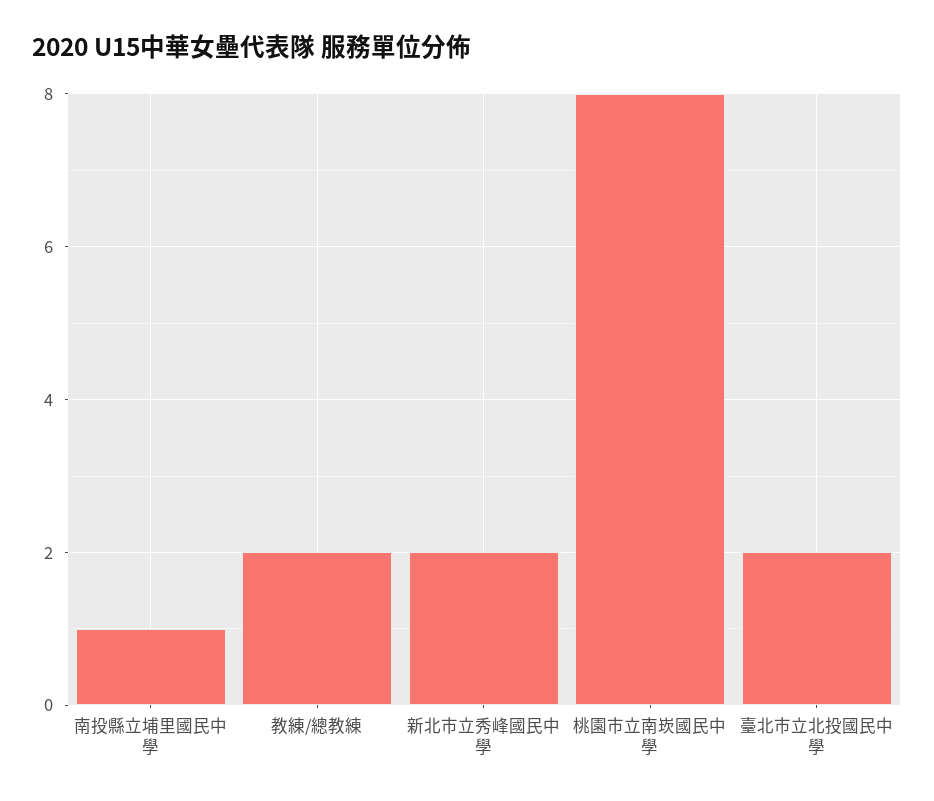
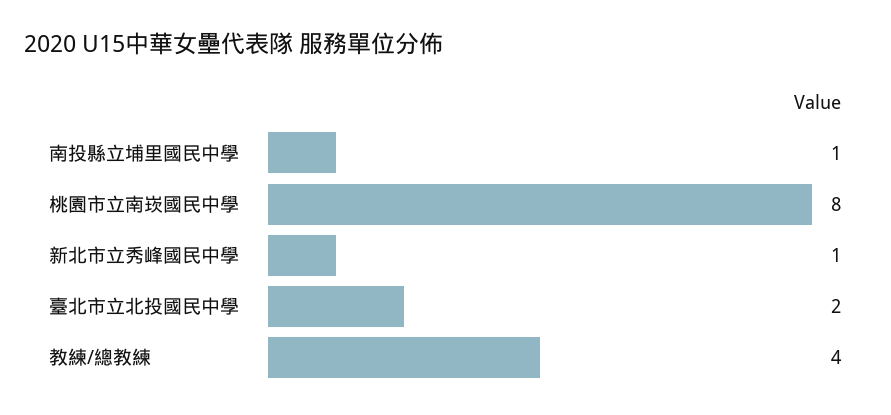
教練/總教練: 2 -> 4
新北市立秀峰國民中學: 2 -> 1

